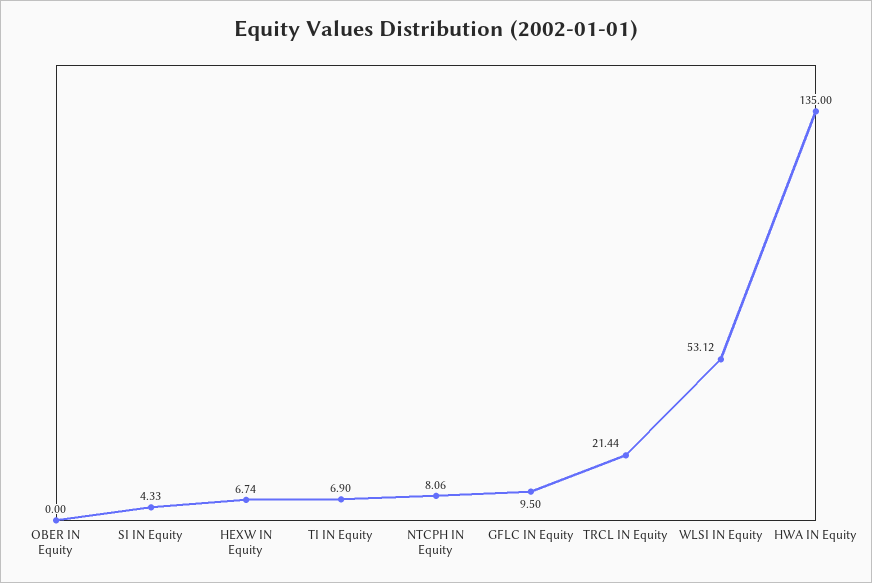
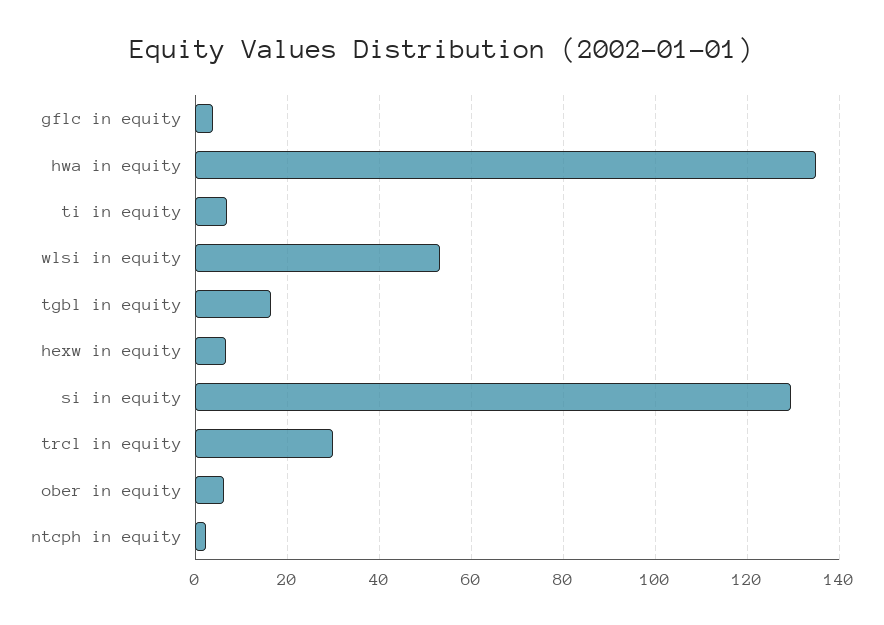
OBER IN Equity: 0 -> 6
SI IN Equity: 4.33 -> 130
NTCPH IN Equity: 8.06 -> 2
GFLC IN Equity: 9.5 -> 4
TRCL IN Equity: 21.44 -> 30
tgbl in equity: none -> 16

